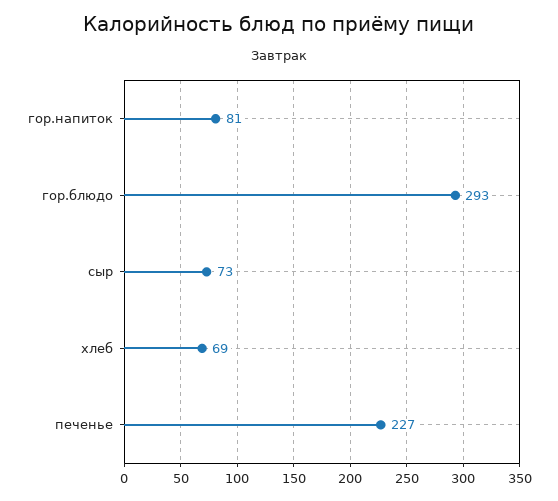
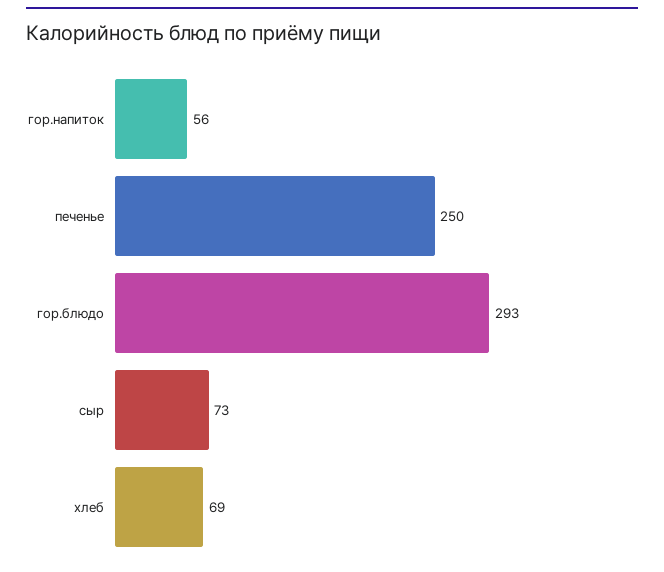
гор.напиток: 81 -> 56
печенье: 227 -> 250

